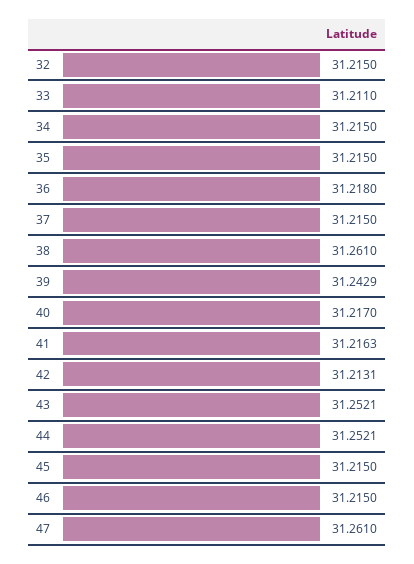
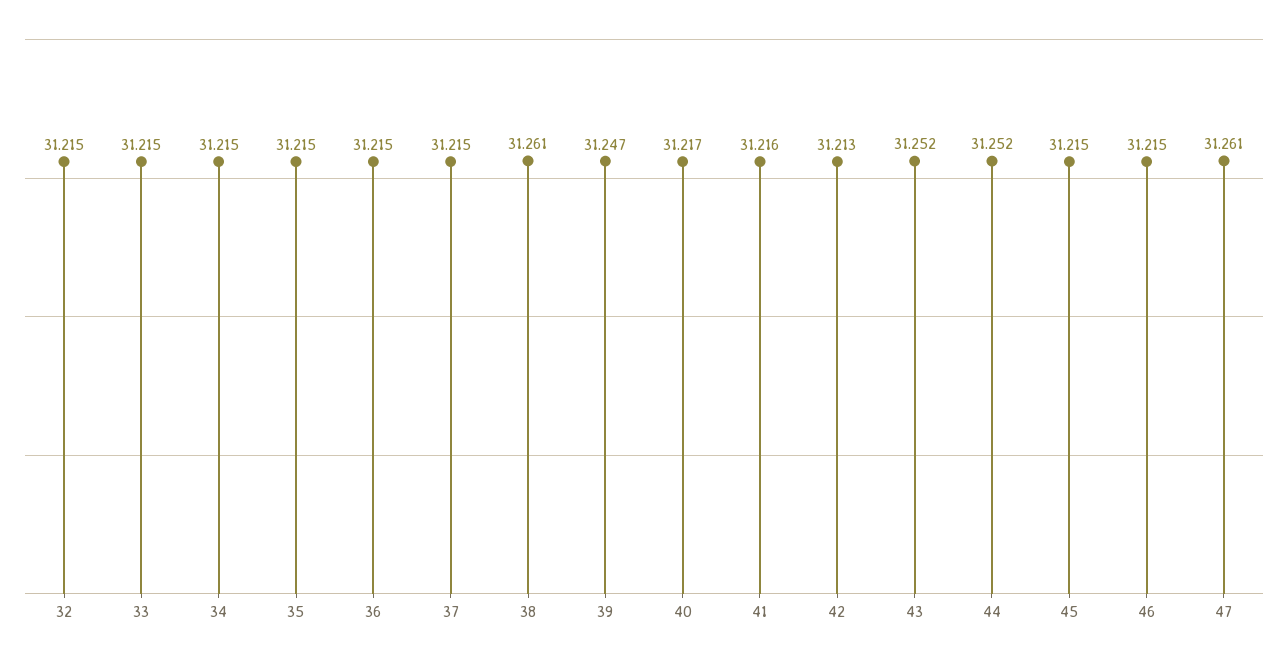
33: 31.211 -> 31.215
36: 31.218 -> 31.215
39: 31.2429 -> 31.247

